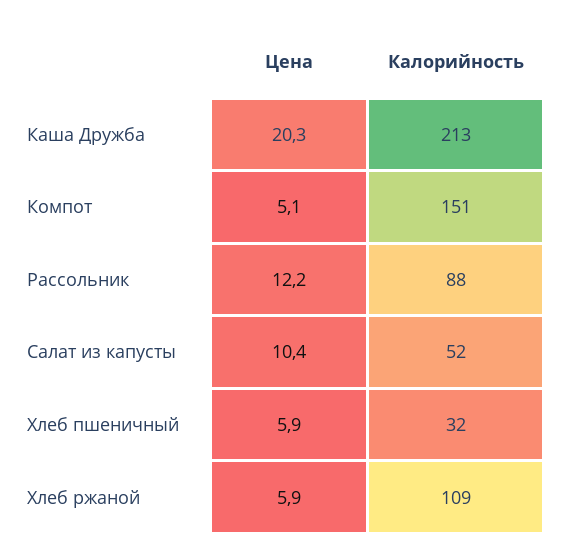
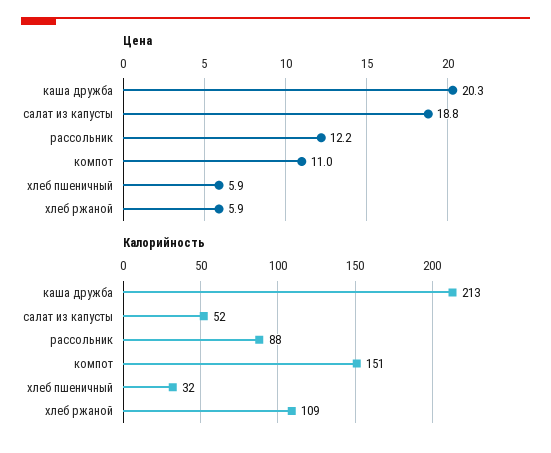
Цена, Компот: 5.1 -> 11
Цена, Салат из капусты: 10.4 -> 18.8

